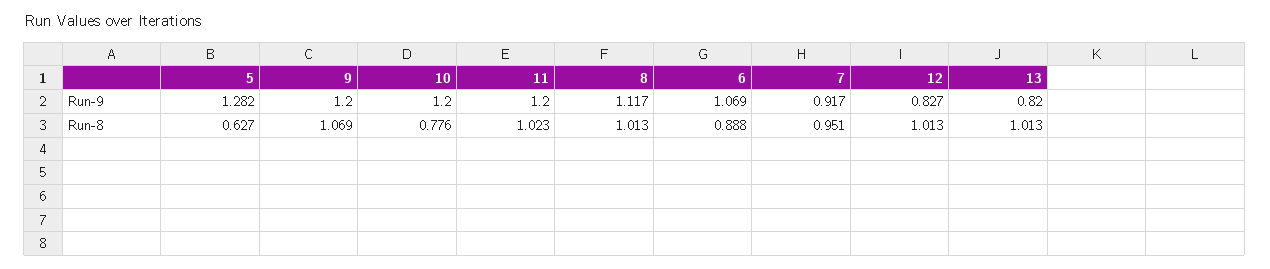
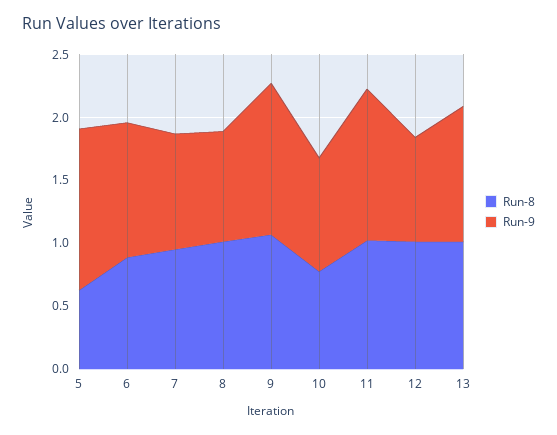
Run-9, 10: 1.2 -> 0.9
Run-9, 8: 1.117 -> 0.9
Run-9, 13: 0.82 -> 1.1

